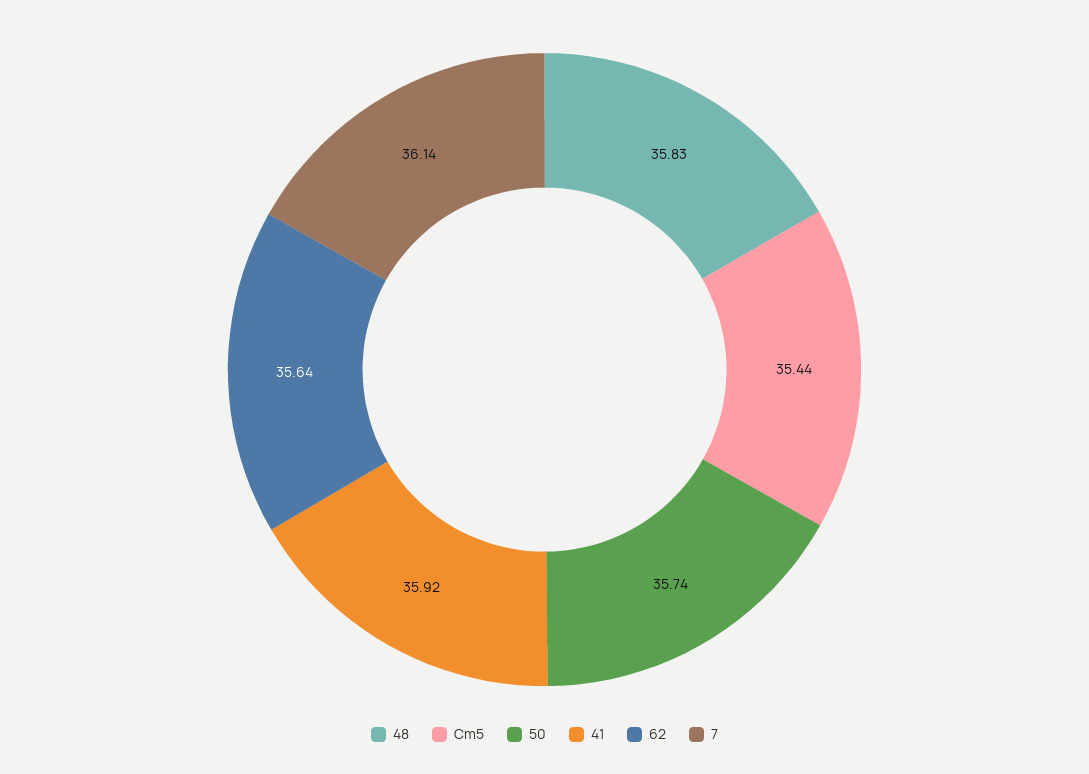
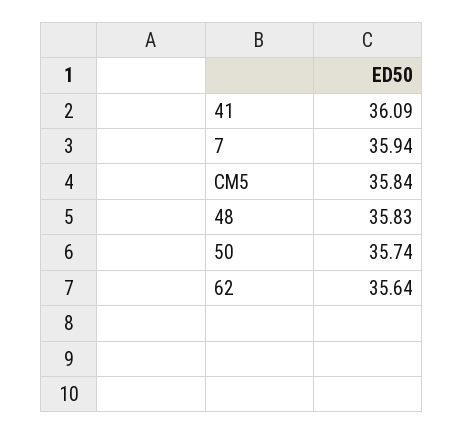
Cm5: 35.44 -> 35.84
41: 35.92 -> 36.09
7: 36.14 -> 35.94

